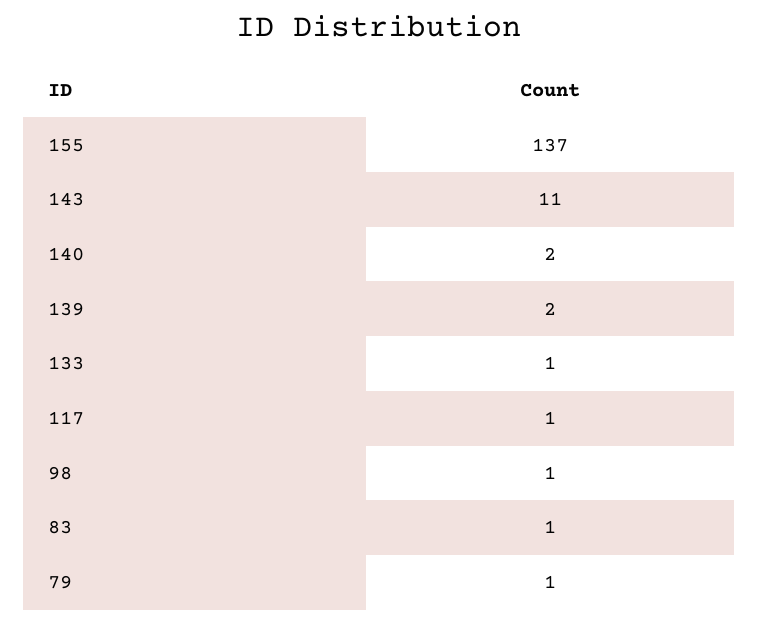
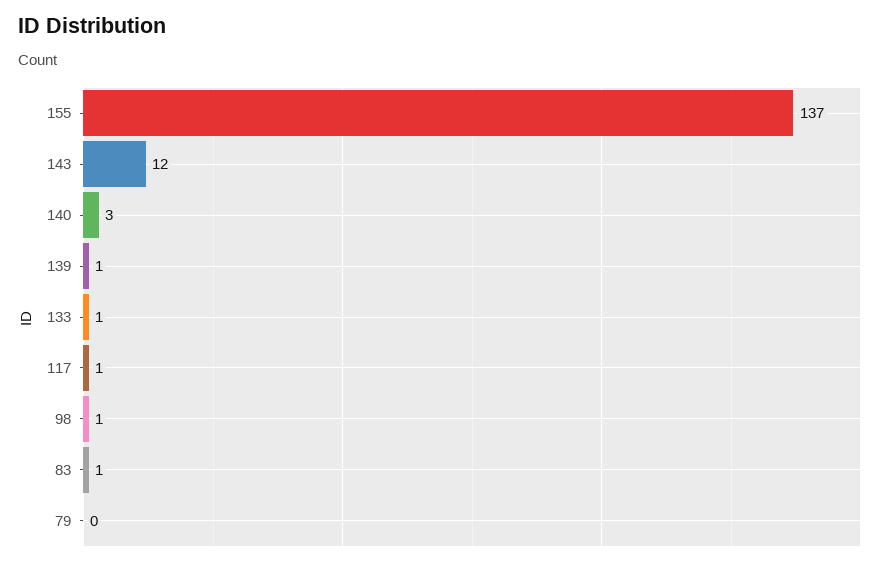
143: 11 -> 12
140: 2 -> 3
139: 2 -> 1
79: 1 -> 0

